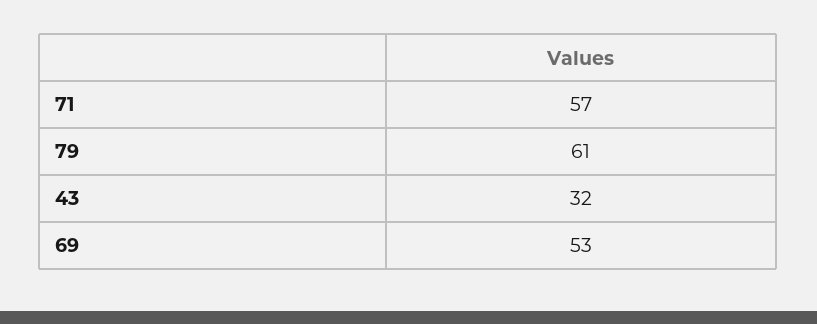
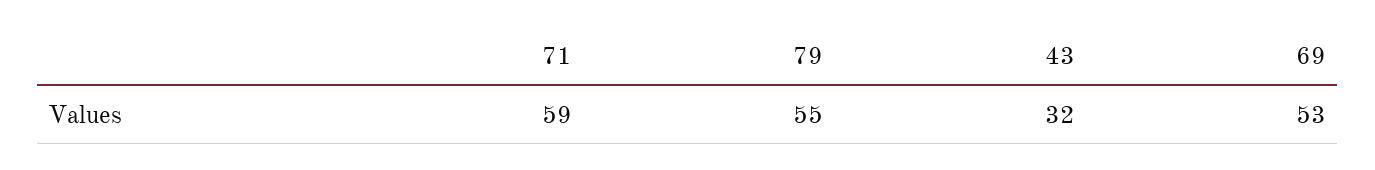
71: 57 -> 59
79: 61 -> 55

